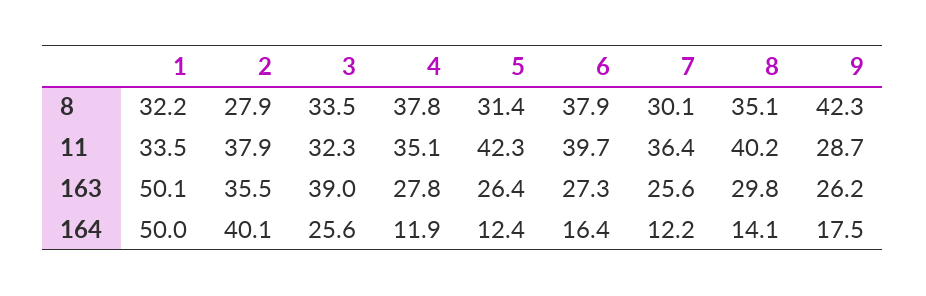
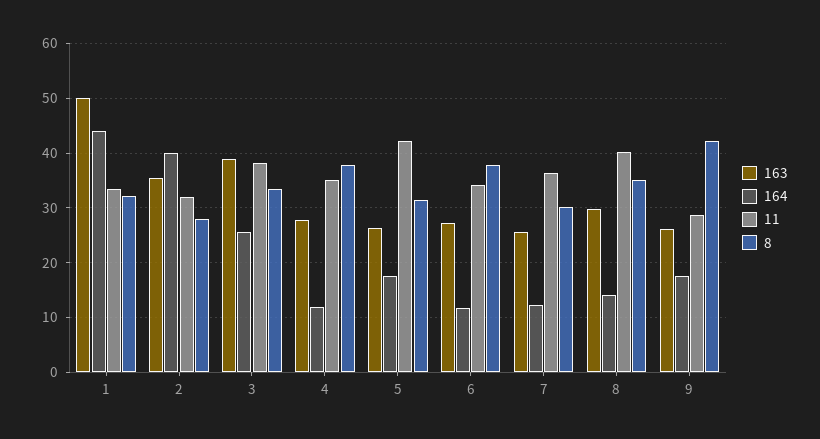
11, 2: 37.9 -> 32
11, 3: 32.3 -> 38
11, 6: 39.7 -> 34
164, 1: 50 -> 44
164, 5: 12.4 -> 18
164, 6: 16.4 -> 12

